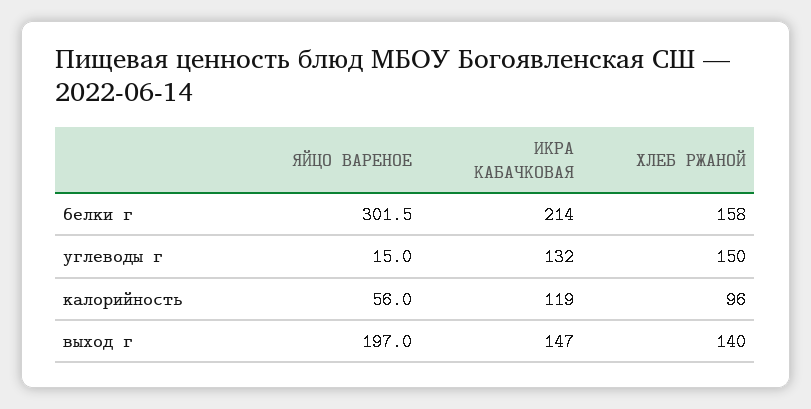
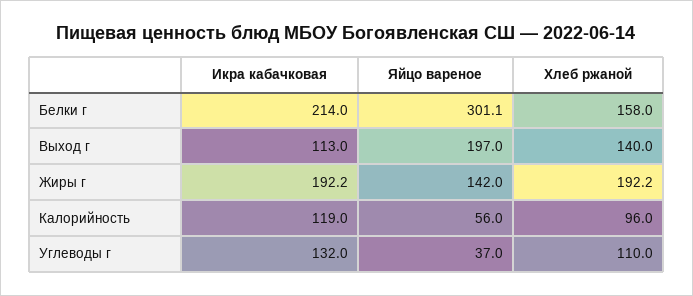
ЯЙЦО ВАРЕНОЕ, белки г: 301.5 -> 301.1
ЯЙЦО ВАРЕНОЕ, углеводы г: 15 -> 37
ХЛЕБ РЖАНОЙ, углеводы г: 150 -> 110
ИКРА КАБАЧКОВАЯ, выход г: 147 -> 113
ИКРА КАБАЧКОВАЯ, Жиры г: none -> 192.2
ЯЙЦО ВАРЕНОЕ, Жиры г: none -> 142
ХЛЕБ РЖАНОЙ, Жиры г: none -> 192.2

